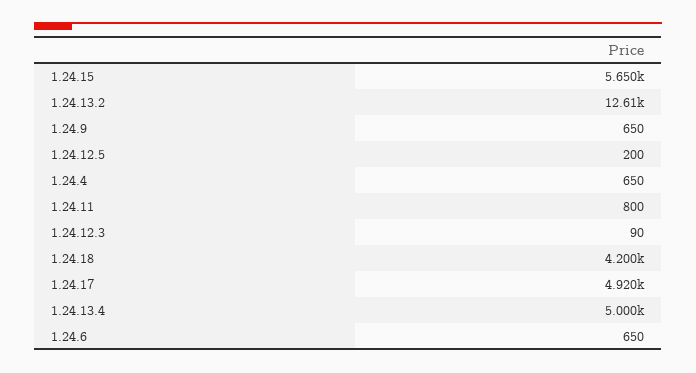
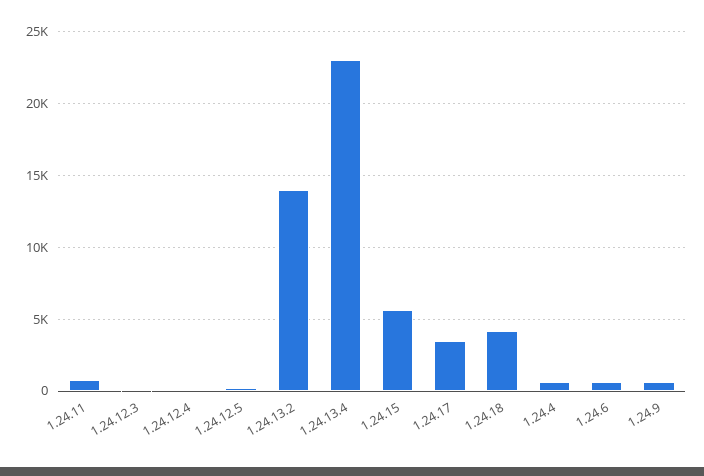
1.24.13.2: 12610 -> 14000
1.24.17: 4920 -> 3500
1.24.13.4: 5000 -> 23000
1.24.12.4: none -> 0

